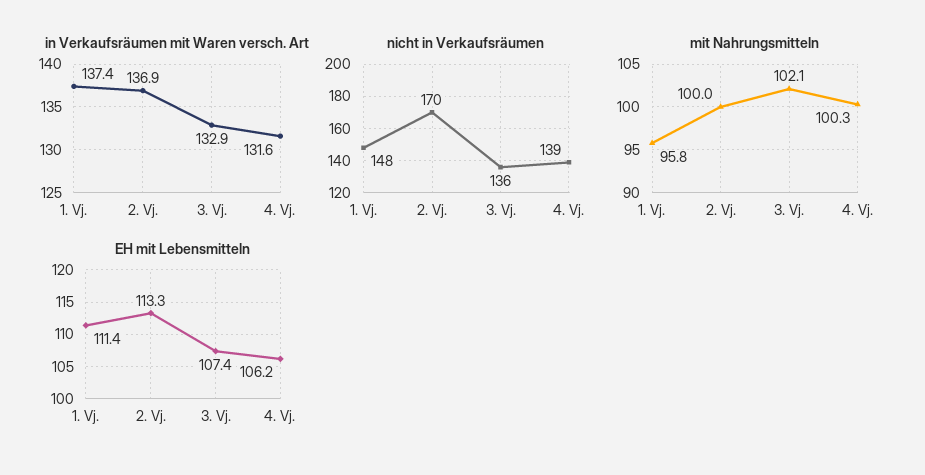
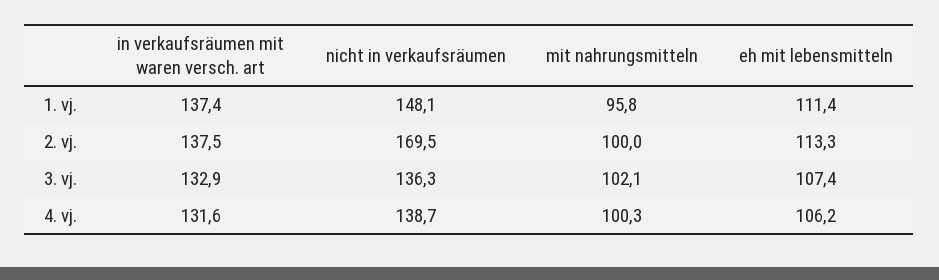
in Verkaufsräumen mit Waren versch. Art, 2. Vj.: 136.9 -> 137.5

